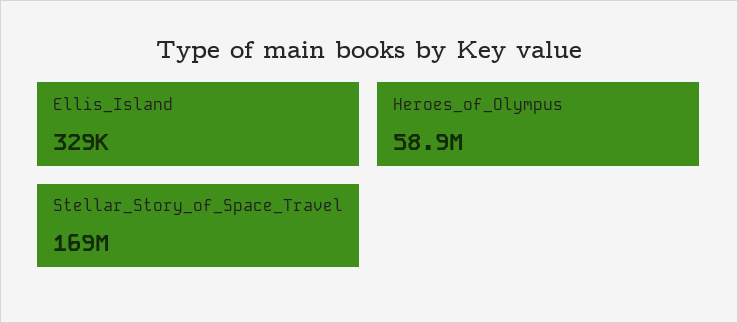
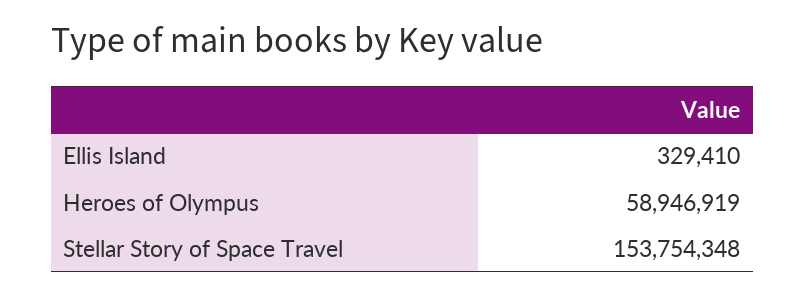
Stellar_Story_of_Space_Travel: 169000000 -> 153754348

